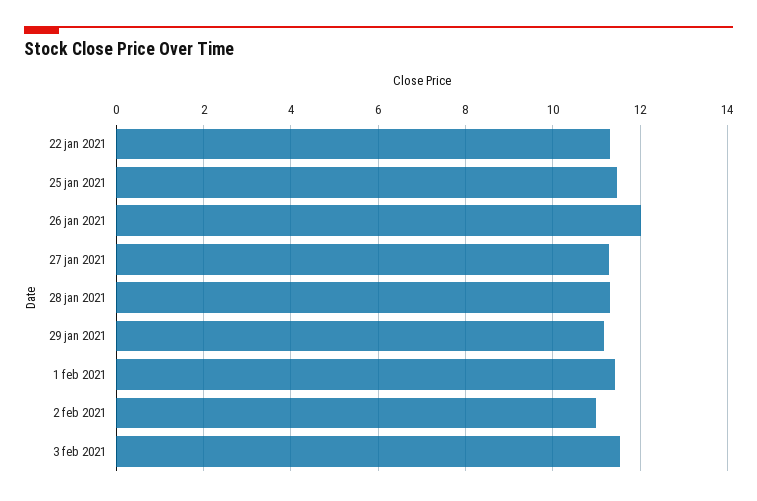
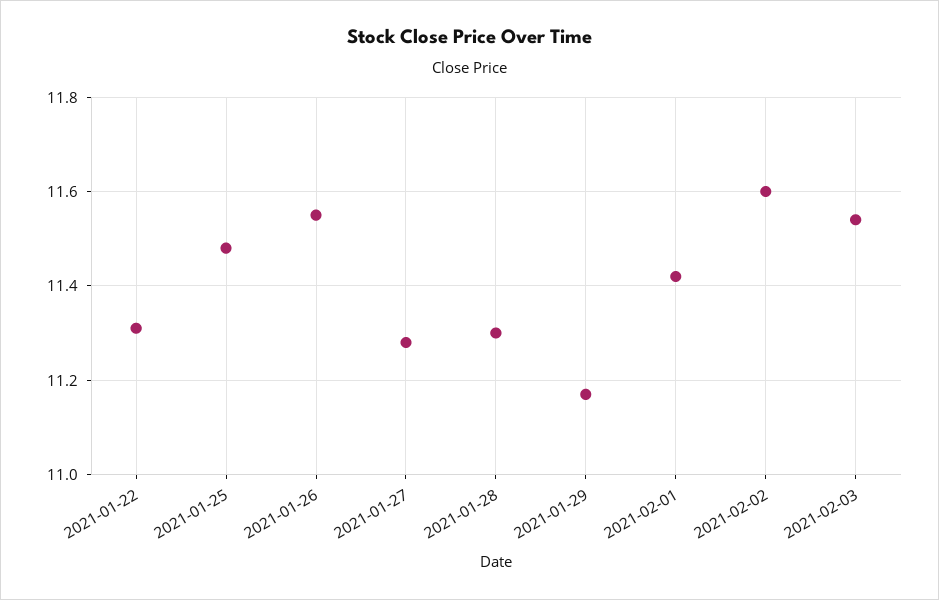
26 jan 2021: 12 -> 11.55
2 feb 2021: 11 -> 11.6

